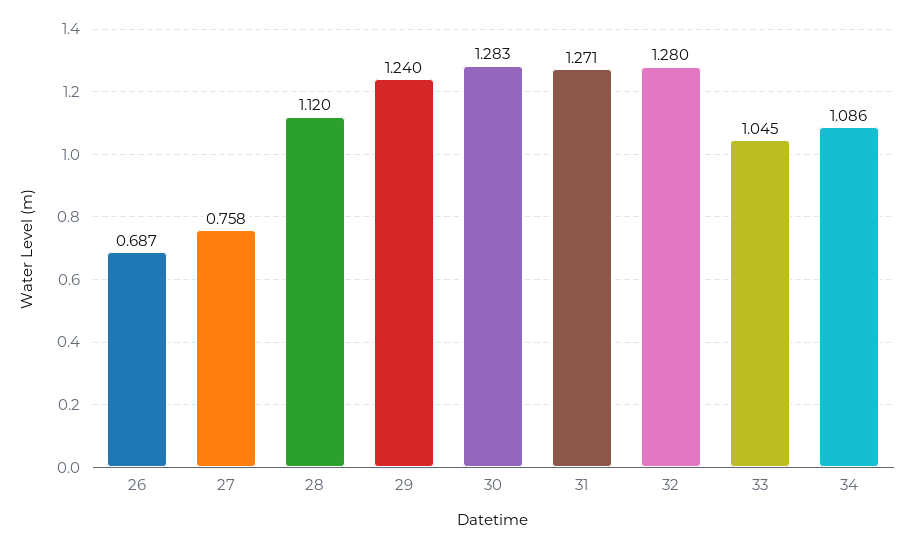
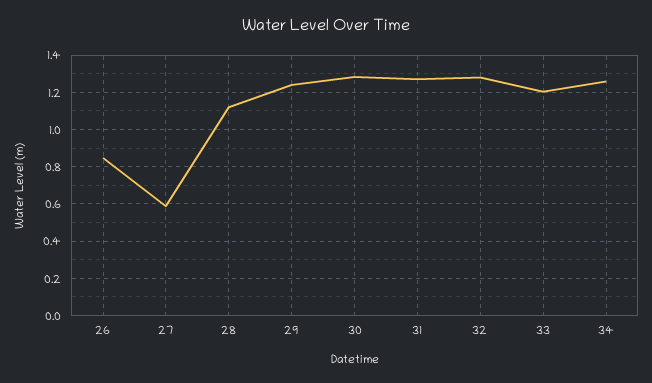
26: 0.687 -> 0.85
27: 0.758 -> 0.6
33: 1.045 -> 1.2
34: 1.086 -> 1.25

